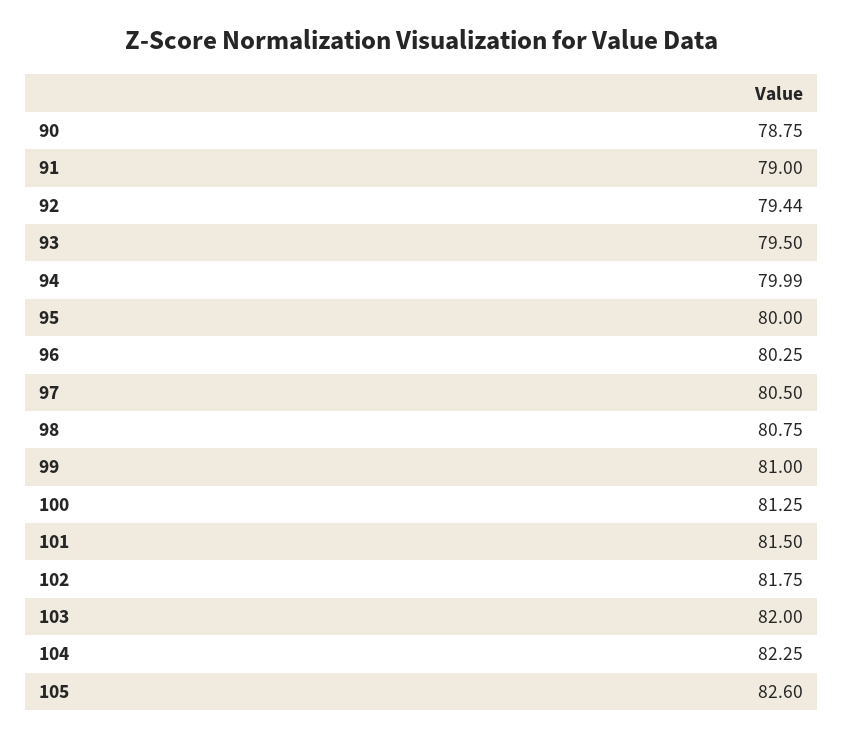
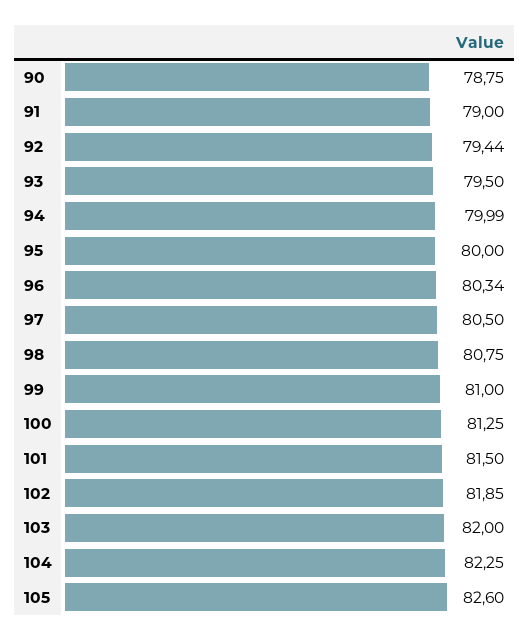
96: 80.25 -> 80.34
102: 81.75 -> 81.85

